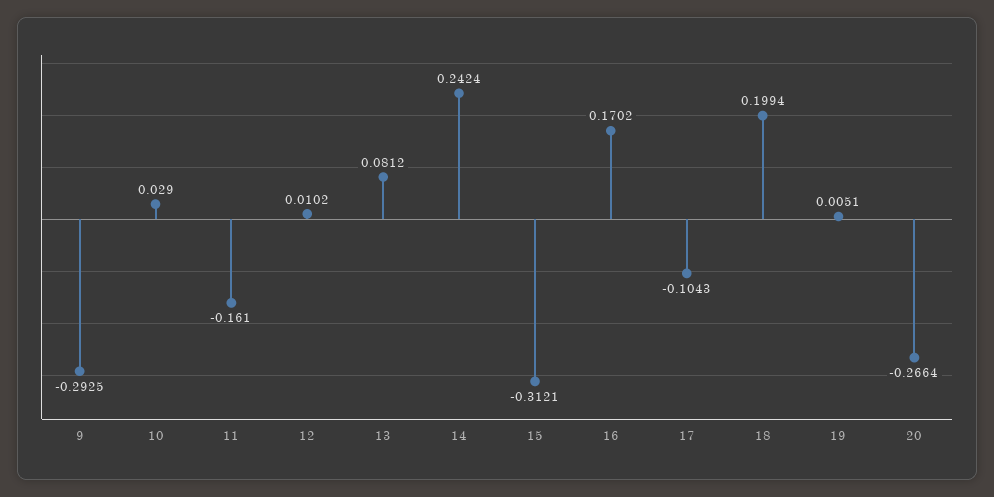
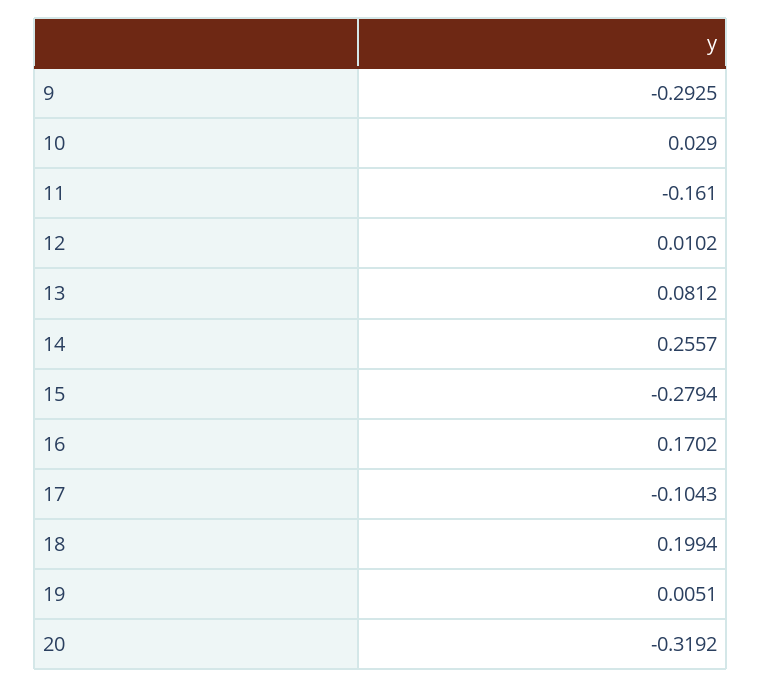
14: 0.2424 -> 0.2557
15: -0.3121 -> -0.2794
20: -0.2664 -> -0.3192

